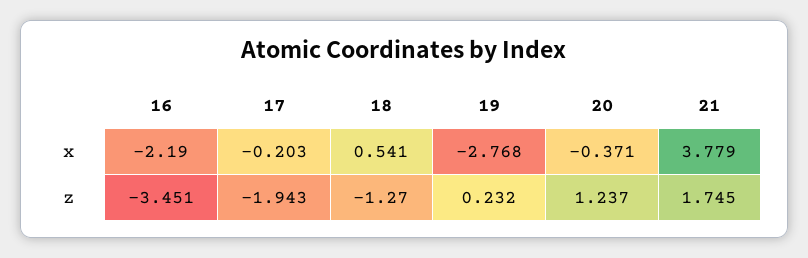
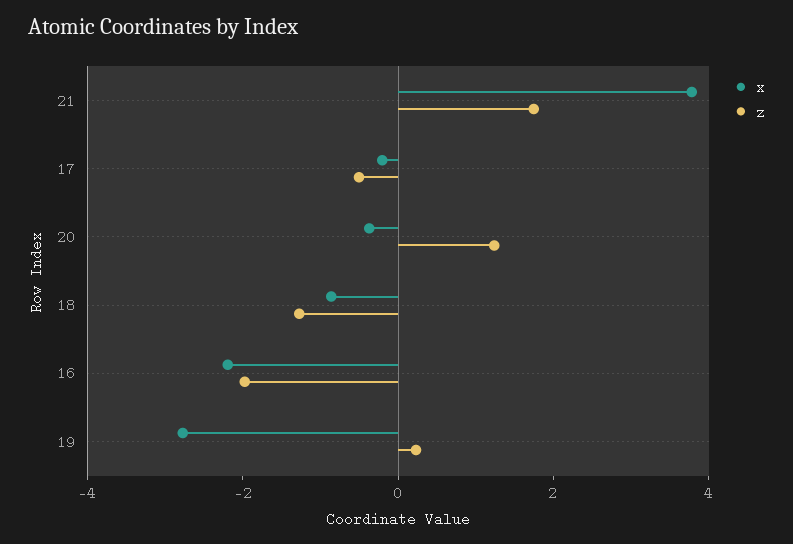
x, 18: 0.541 -> -1
z, 16: -3.451 -> -2
z, 17: -1.943 -> -0.5

